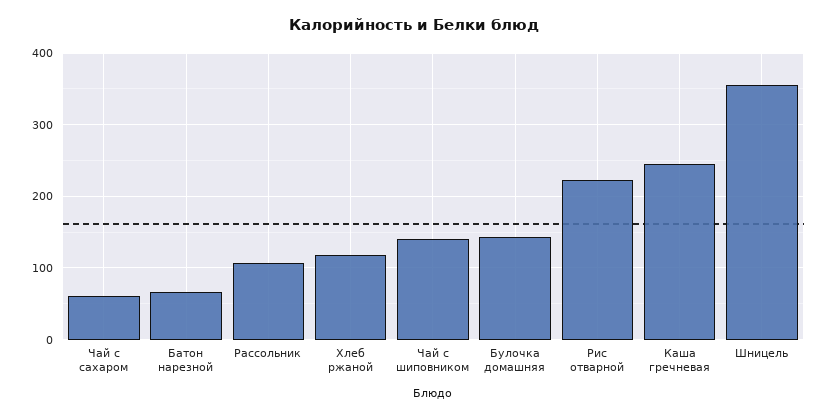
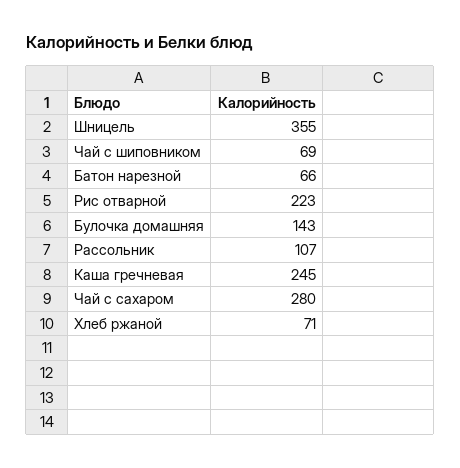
Чай с сахаром: 60 -> 280
Хлеб ржаной: 120 -> 71
Чай с шиповником: 140 -> 69

